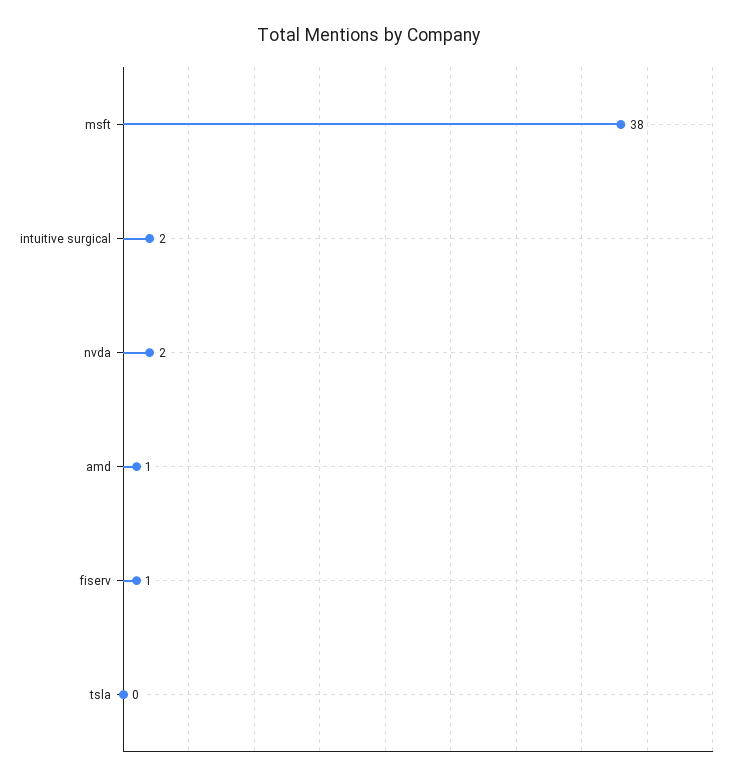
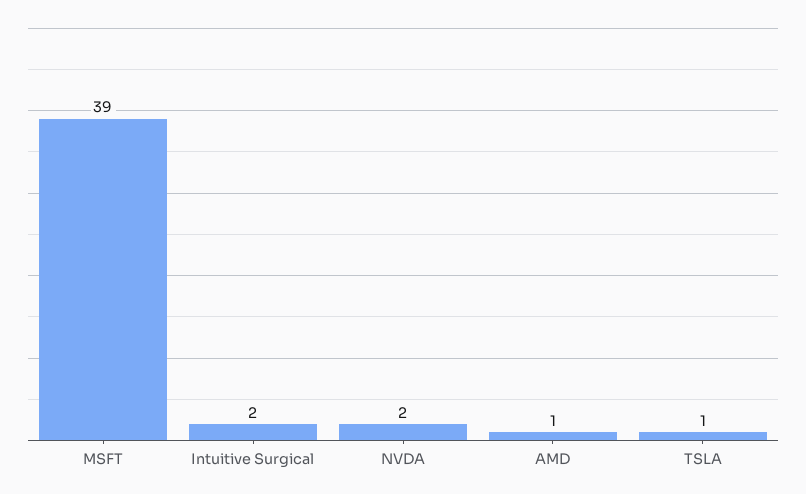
msft: 38 -> 39
fiserv: 1 -> none
tsla: 0 -> 1

